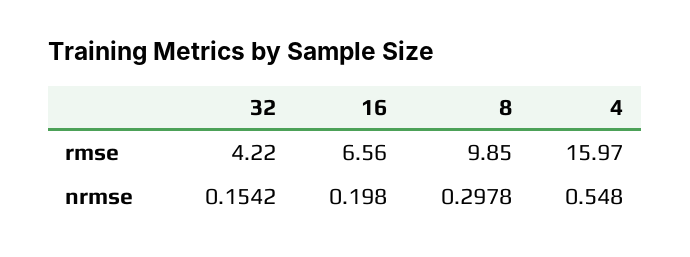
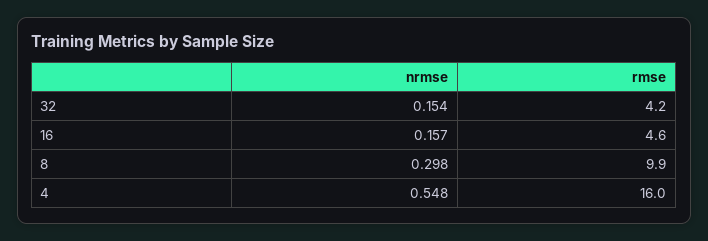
16, rmse: 6.56 -> 4.6
16, nrmse: 0.198 -> 0.157

